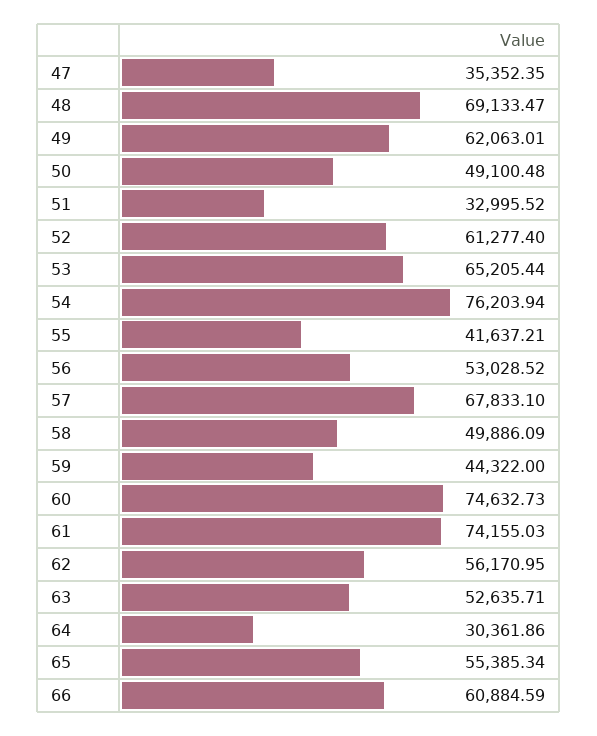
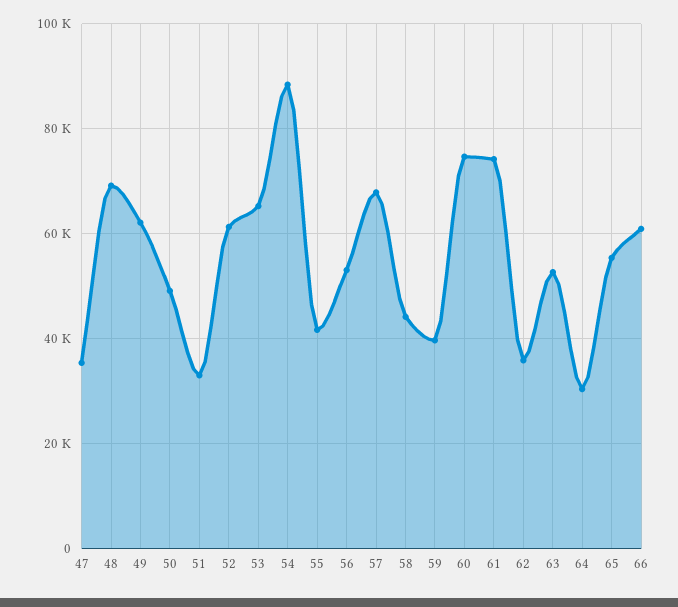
54: 76203.94 -> 88000
58: 49886.09 -> 44000
59: 44322 -> 40000
62: 56170.95 -> 36000

